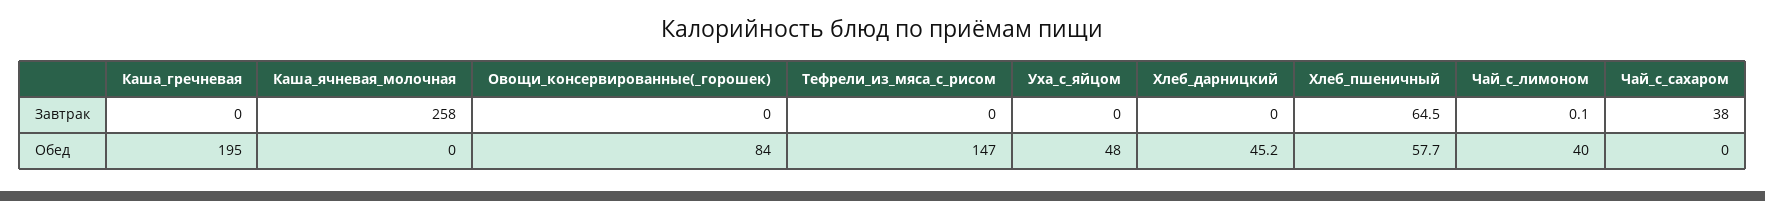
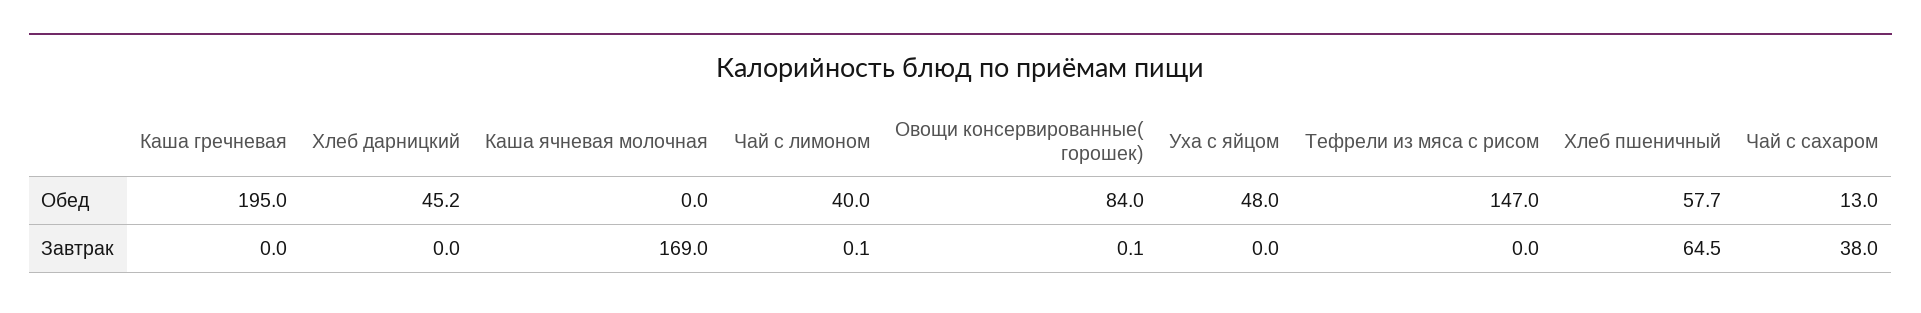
Каша_ячневая_молочная, Завтрак: 258 -> 169
Овощи_консервированные(_горошек), Завтрак: 0 -> 0.1
Чай_с_сахаром, Обед: 0 -> 13

